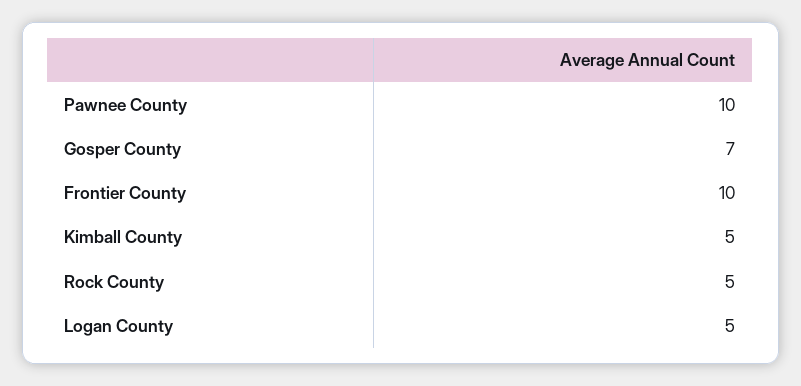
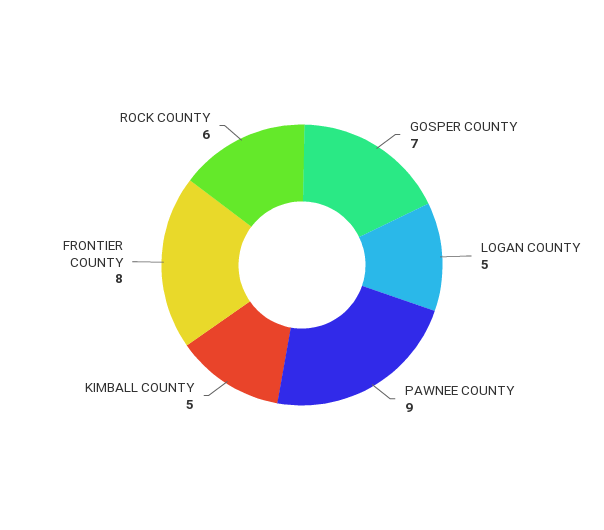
Pawnee County: 10 -> 9
Frontier County: 10 -> 8
Rock County: 5 -> 6

